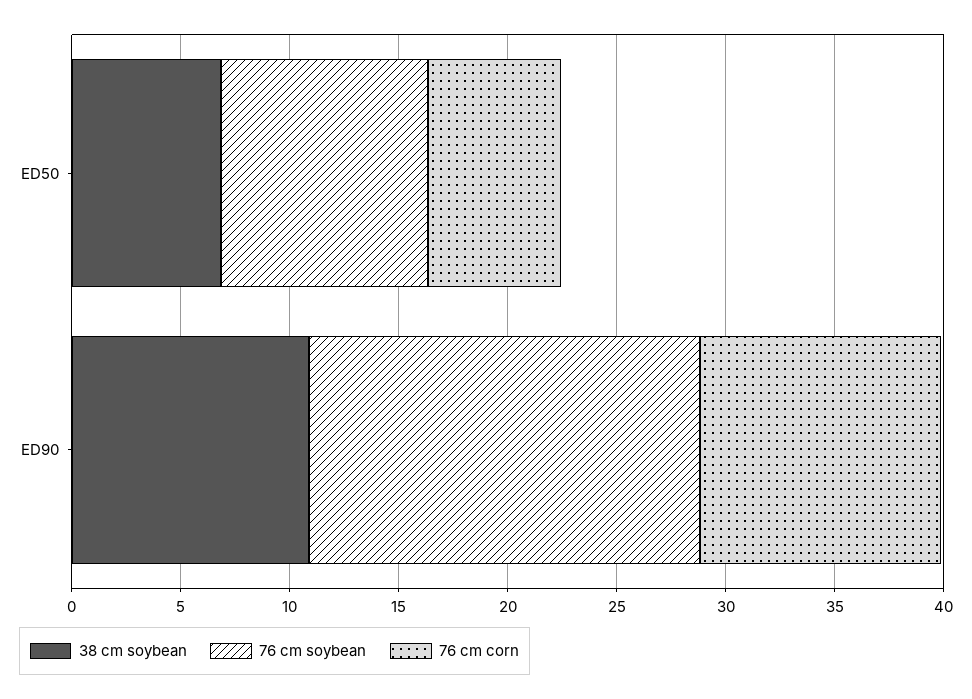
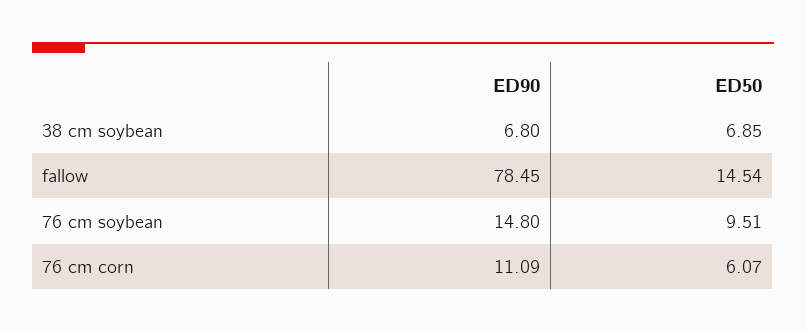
38 cm soybean, ED90: 11 -> 6.8
76 cm soybean, ED90: 18 -> 14.8
fallow, ED90: none -> 78.45
fallow, ED50: none -> 14.54

